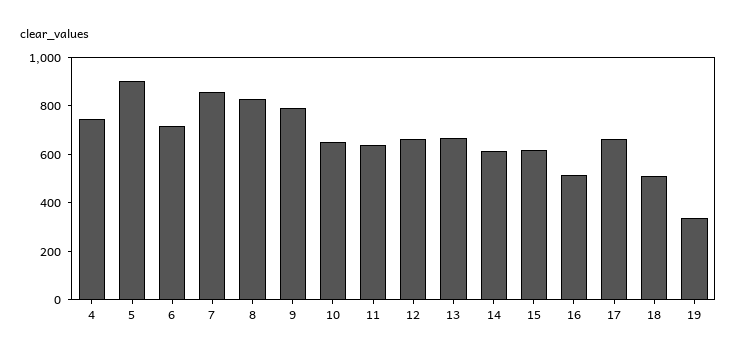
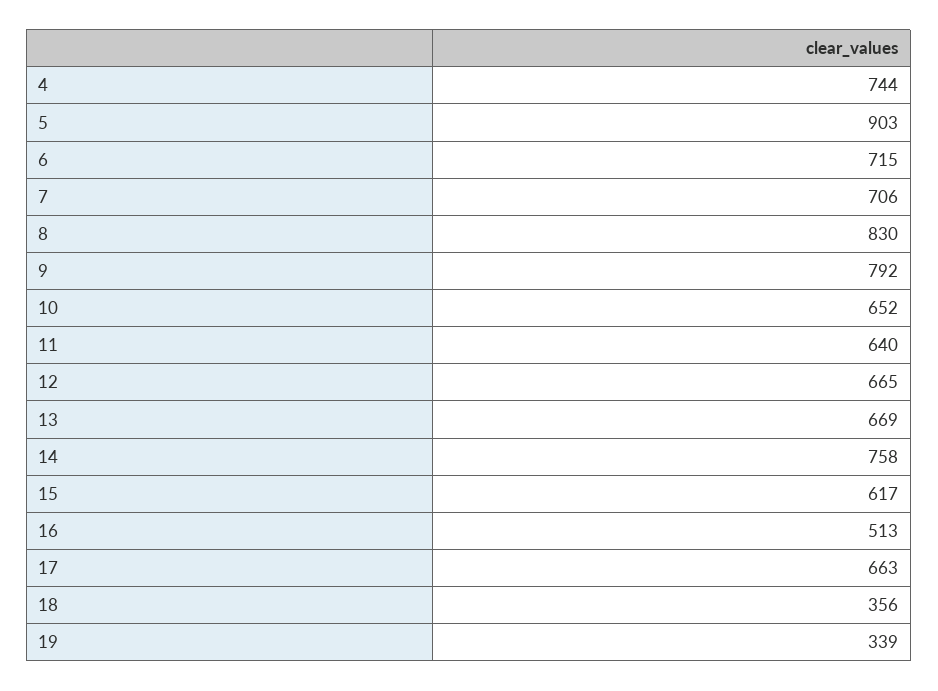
7: 850 -> 706
14: 600 -> 758
18: 500 -> 356

